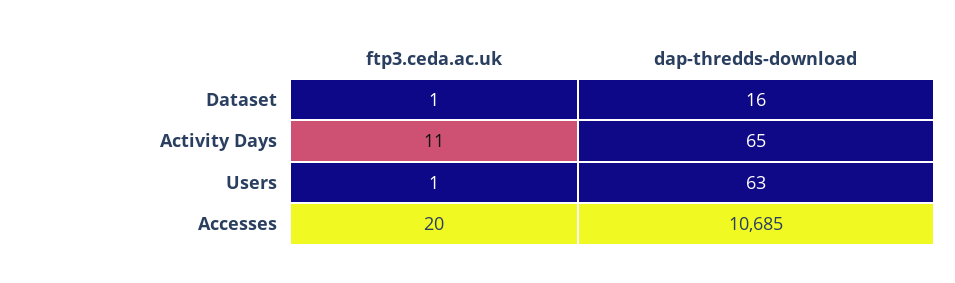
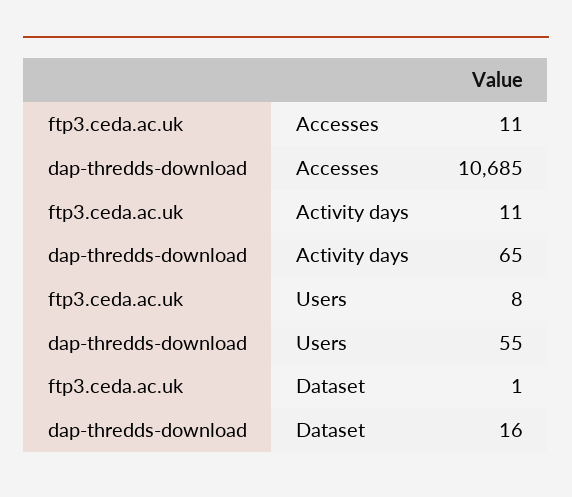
ftp3.ceda.ac.uk, Users: 1 -> 8
dap-thredds-download, Users: 63 -> 55
ftp3.ceda.ac.uk, Accesses: 20 -> 11

